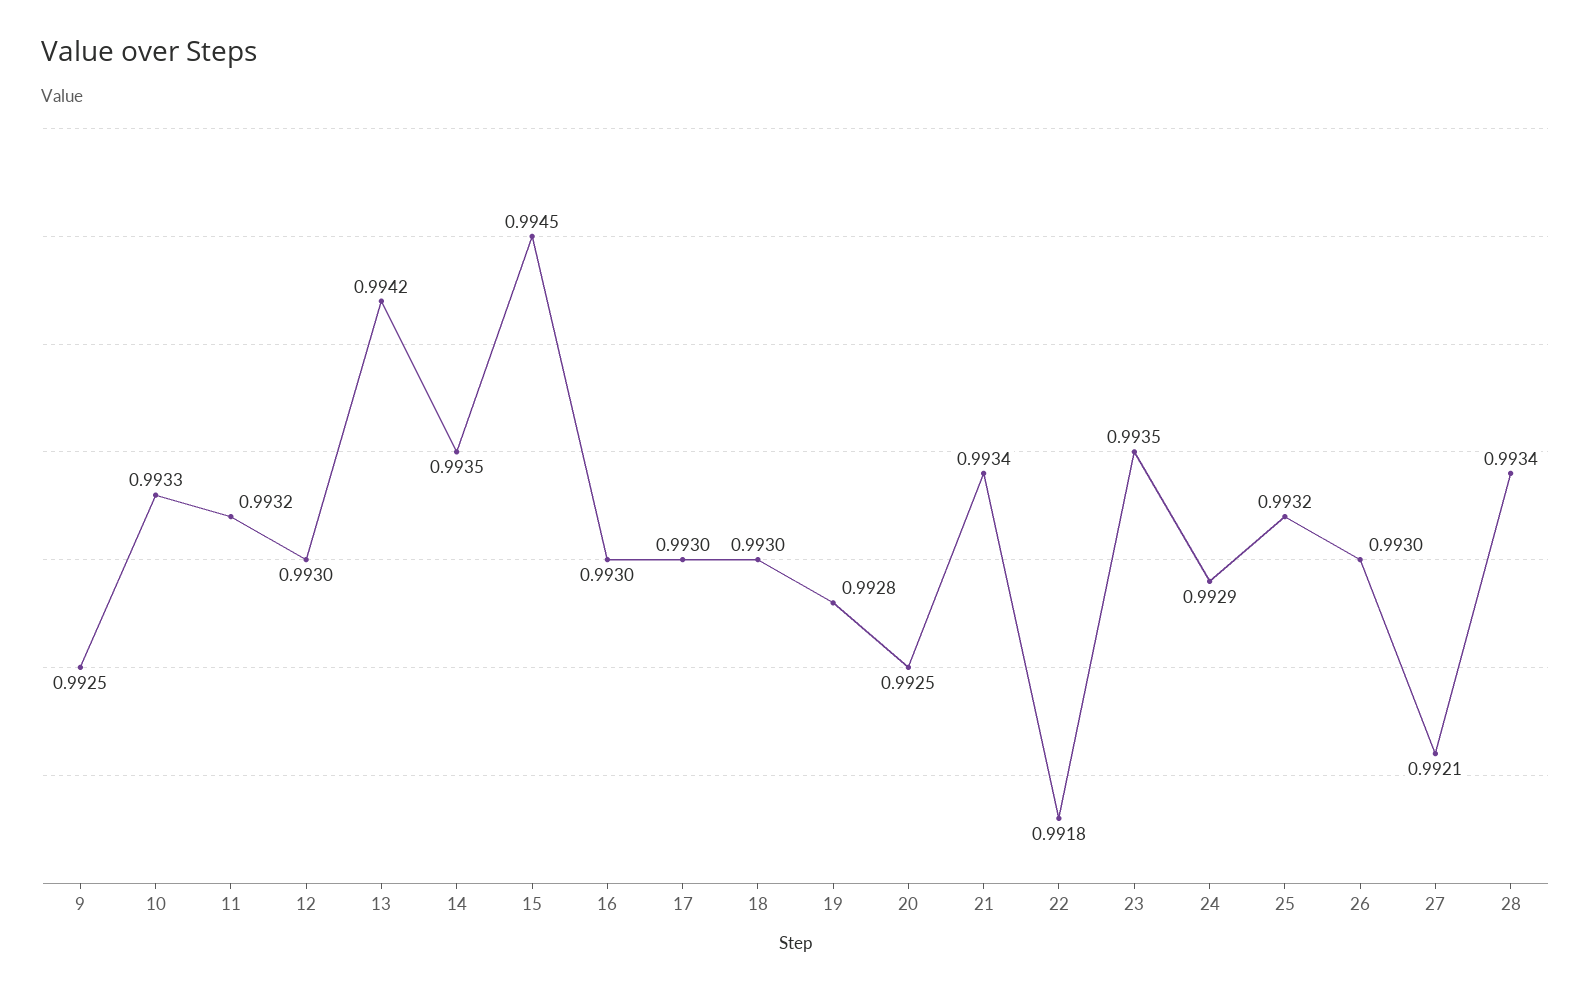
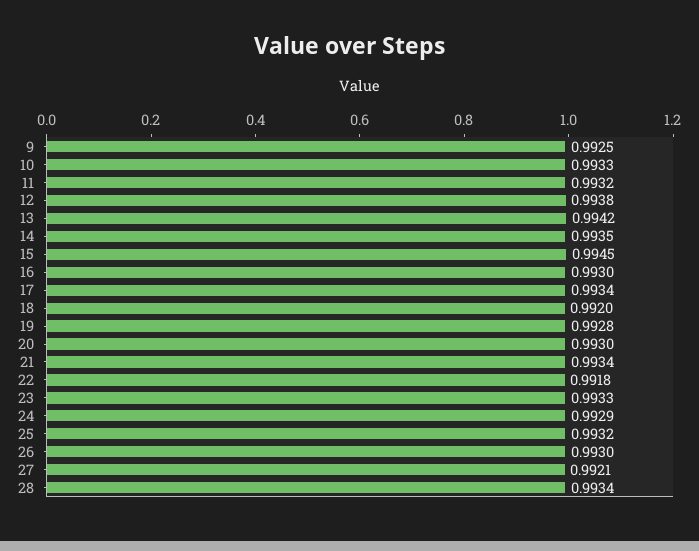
12: 0.993 -> 0.9938
17: 0.993 -> 0.9934
18: 0.993 -> 0.992
20: 0.9925 -> 0.993
23: 0.9935 -> 0.9933

